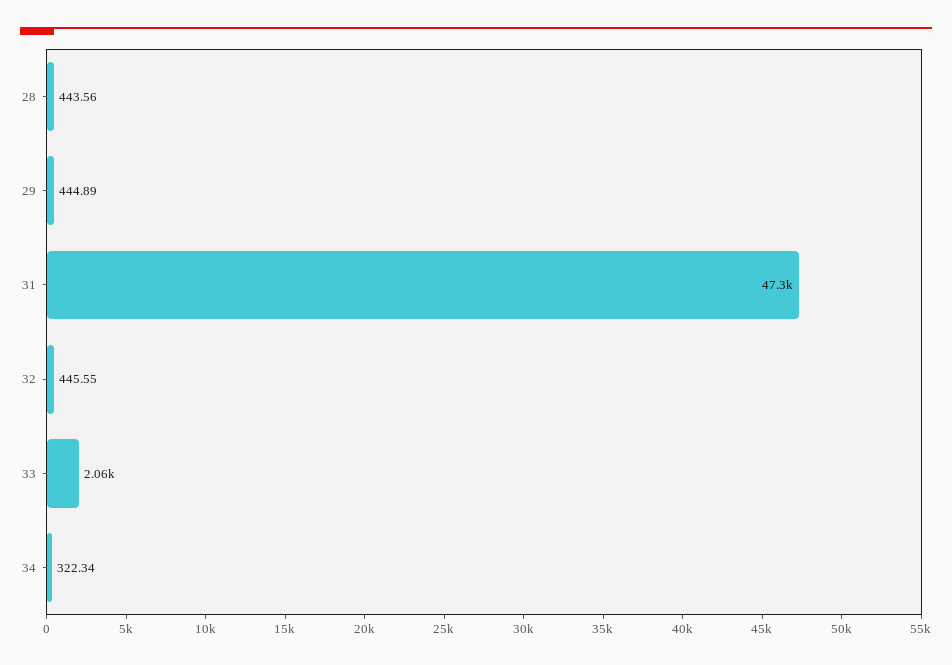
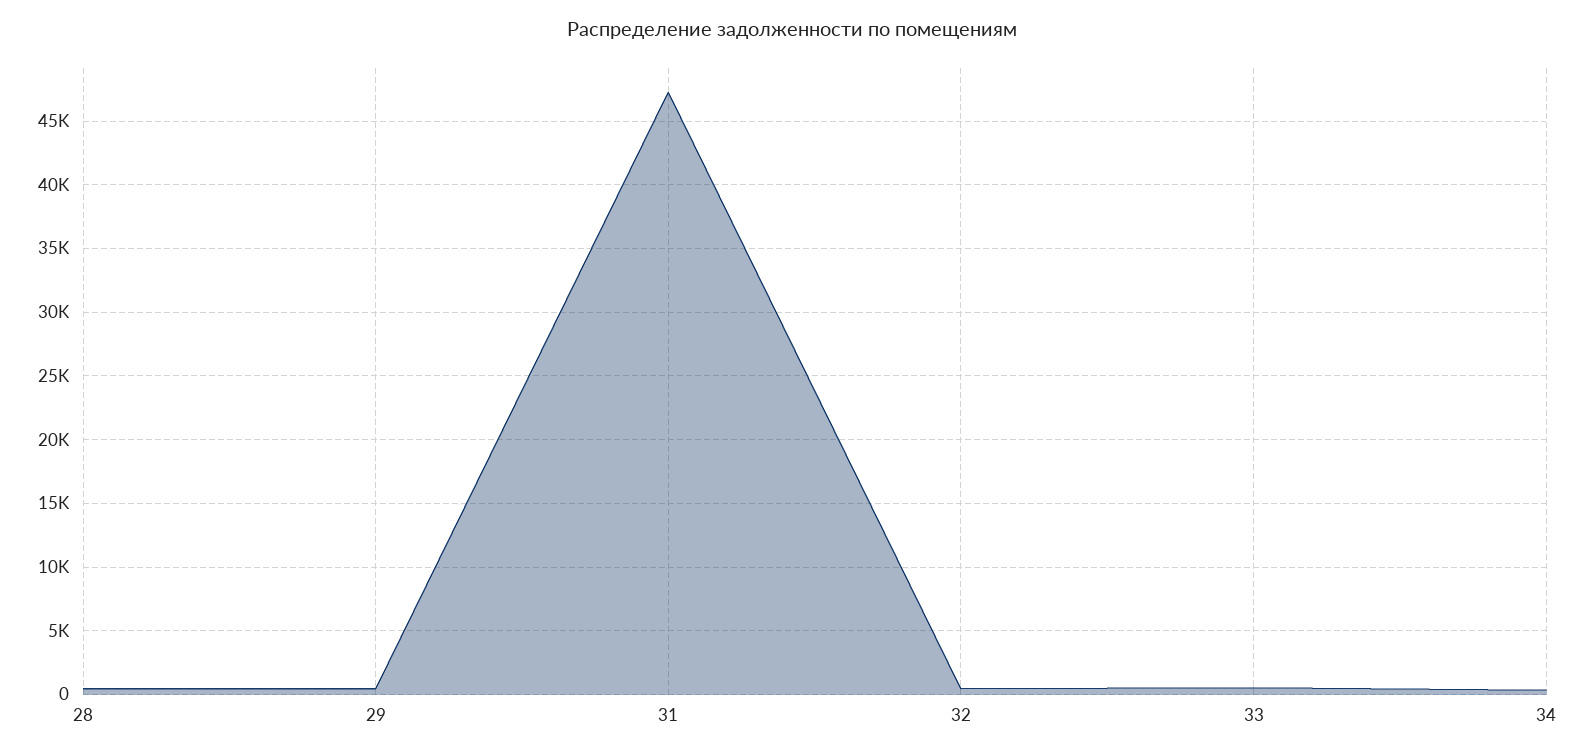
33: 2060 -> 500

